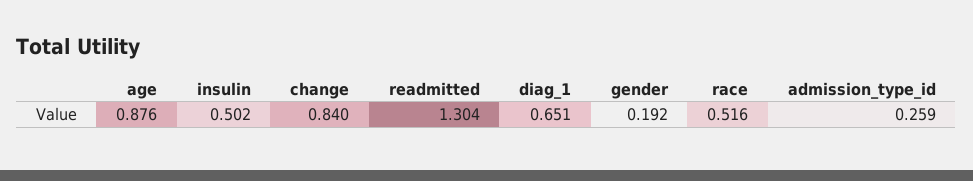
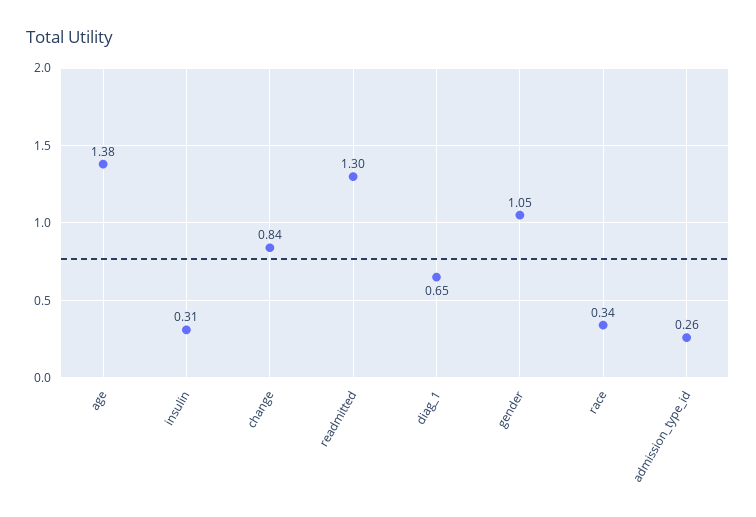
age: 0.876 -> 1.38
insulin: 0.502 -> 0.31
gender: 0.192 -> 1.05
race: 0.516 -> 0.34

